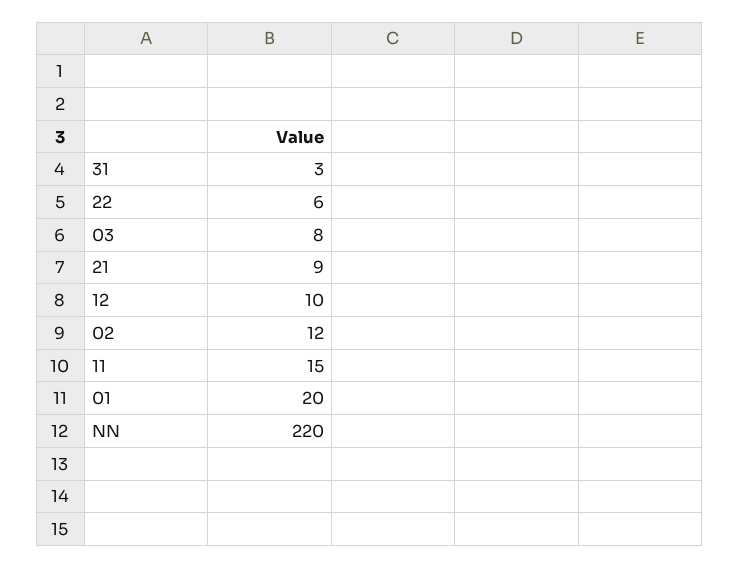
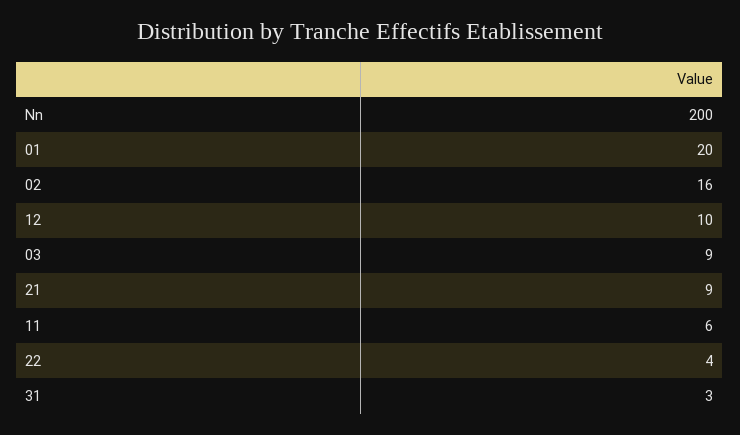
22: 6 -> 4
03: 8 -> 9
02: 12 -> 16
11: 15 -> 6
NN: 220 -> 200

